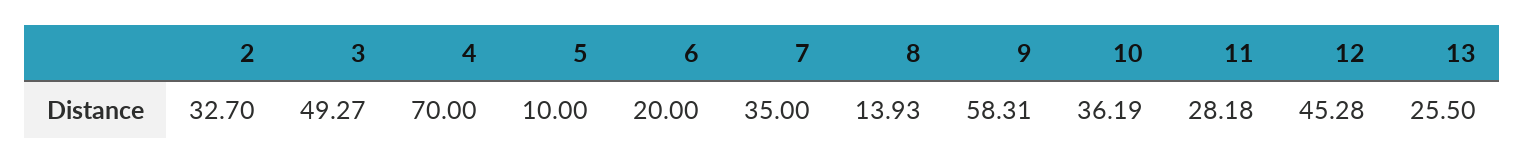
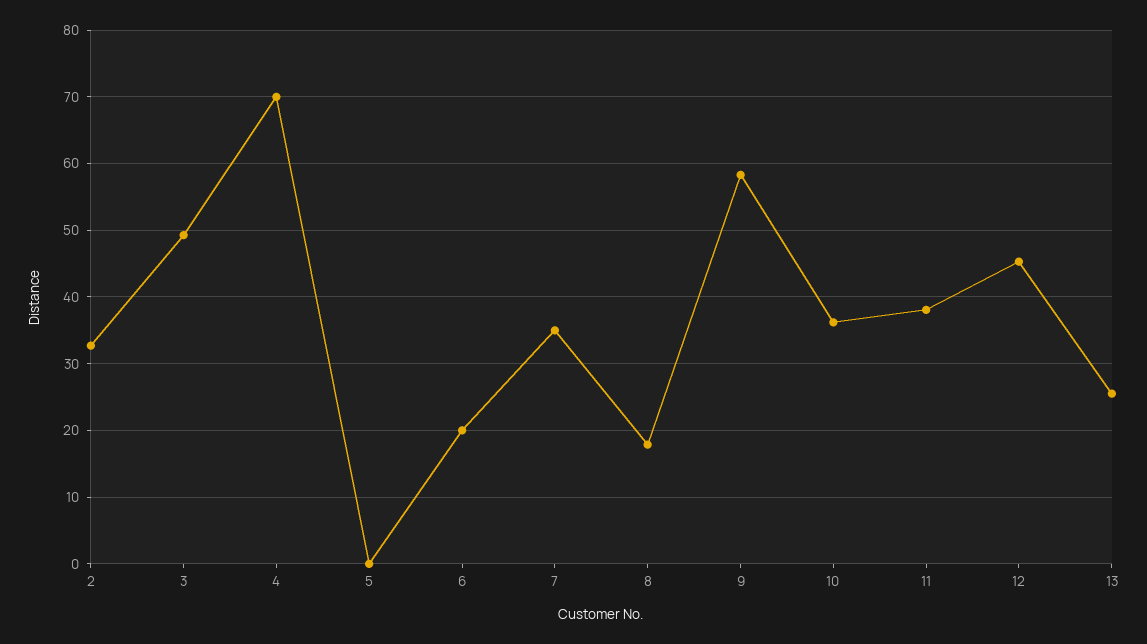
5: 10 -> 0
8: 13.93 -> 18
11: 28.18 -> 38

